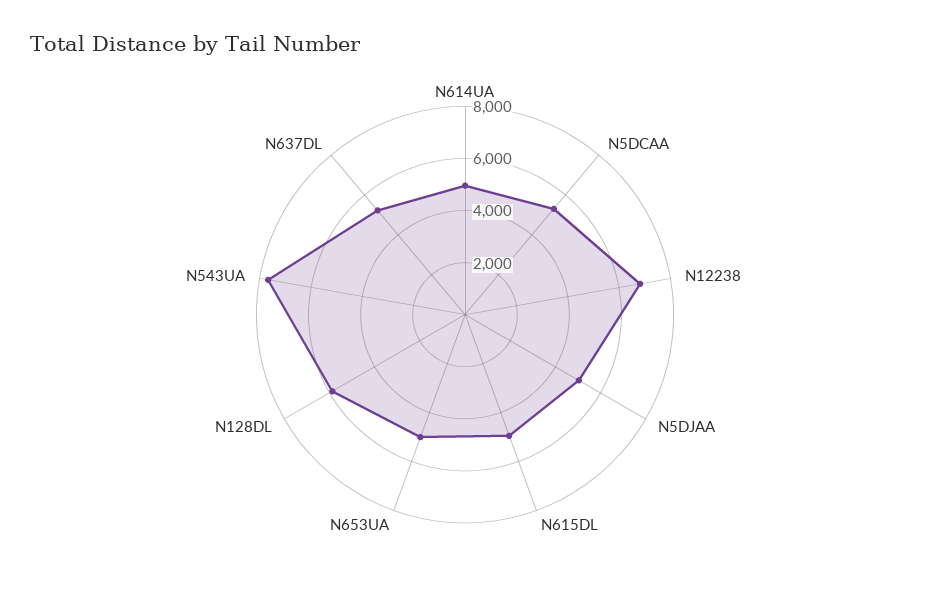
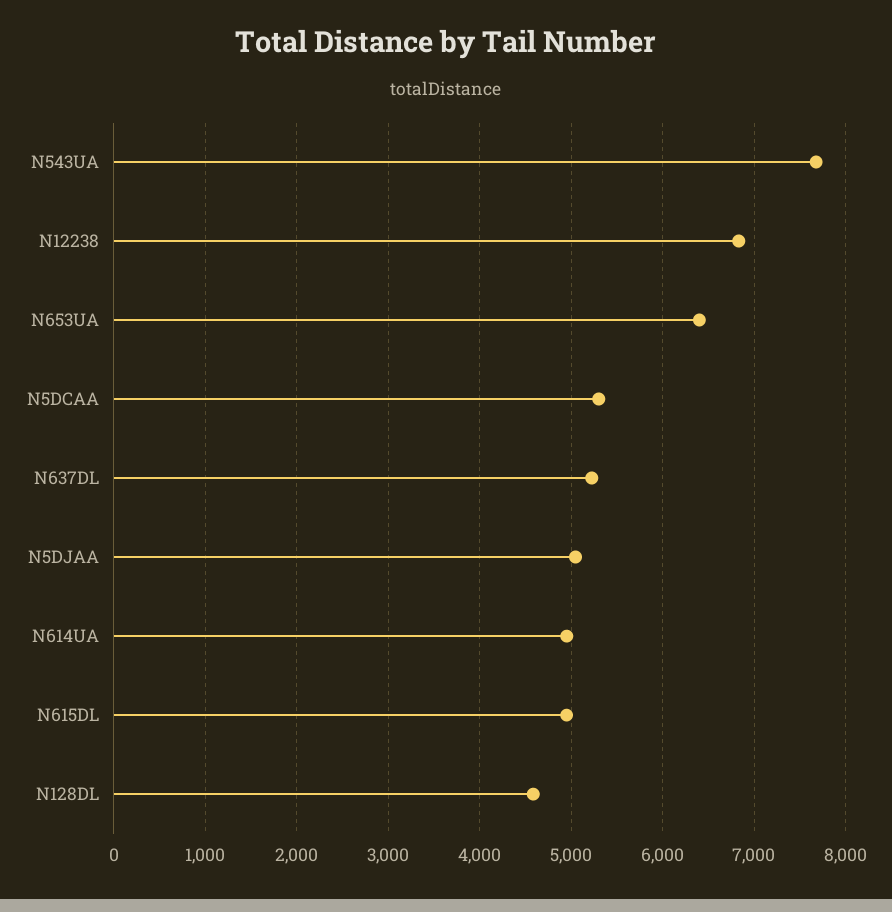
N653UA: 5000 -> 6400
N128DL: 6000 -> 4600

